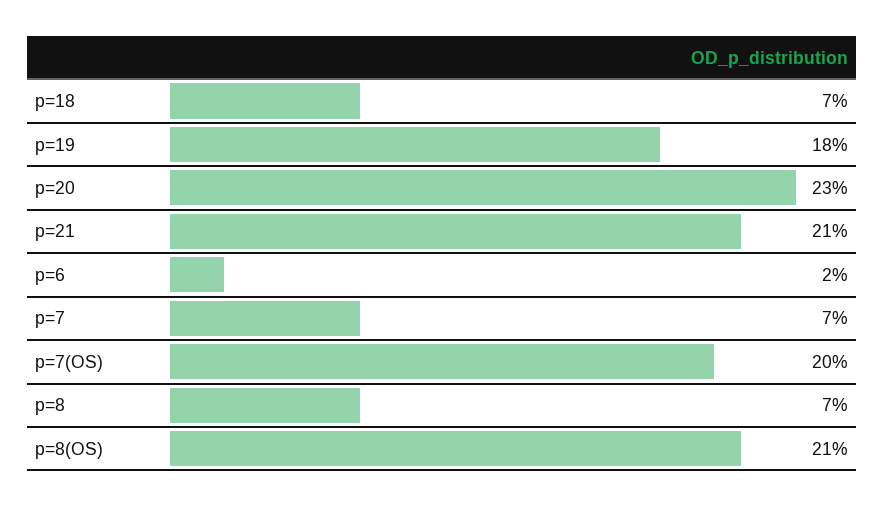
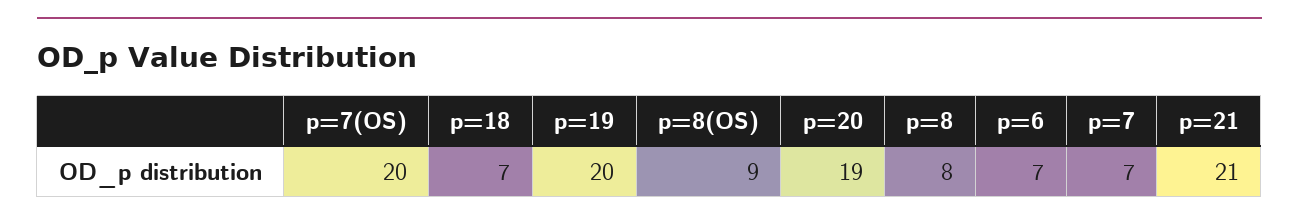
p=19: 18 -> 20
p=20: 23 -> 19
p=6: 2 -> 7
p=8: 7 -> 8
p=8(OS): 21 -> 9

